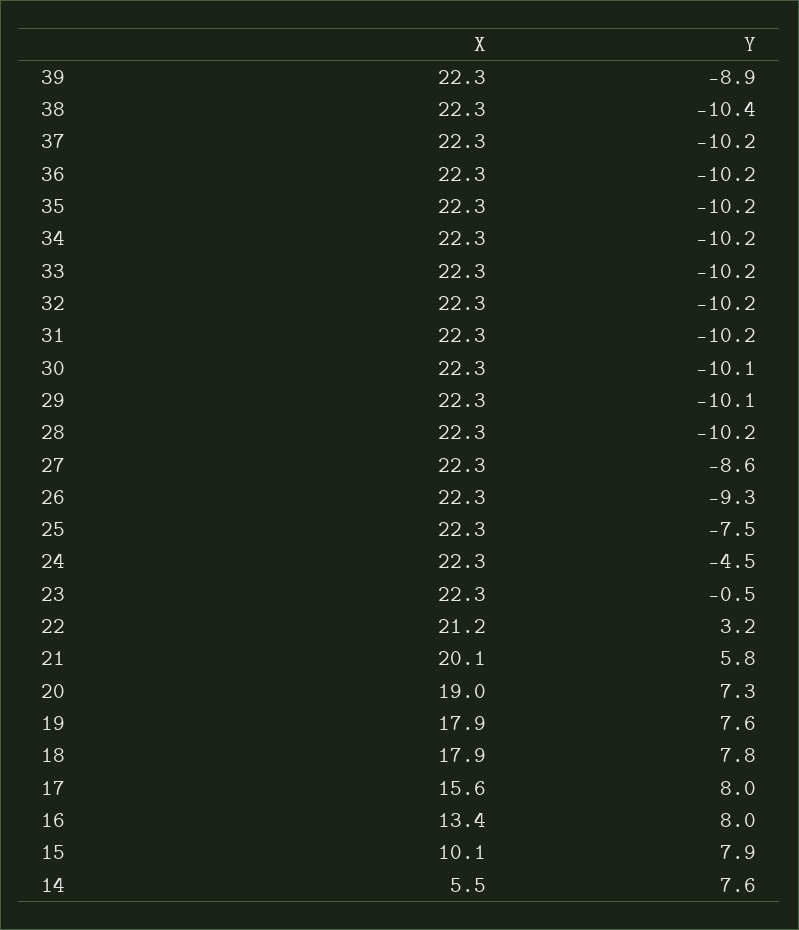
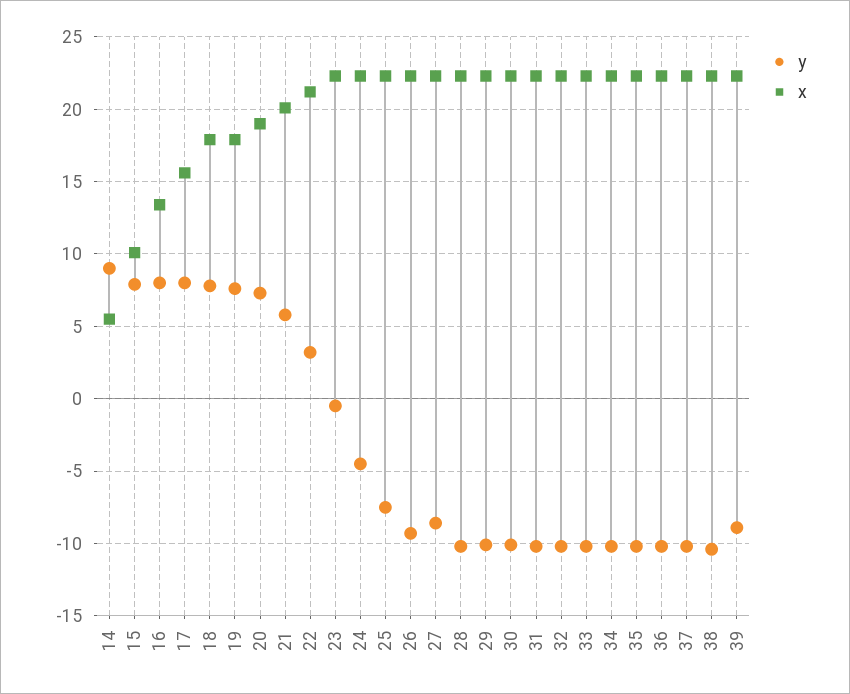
Y, 14: 7.6 -> 9

